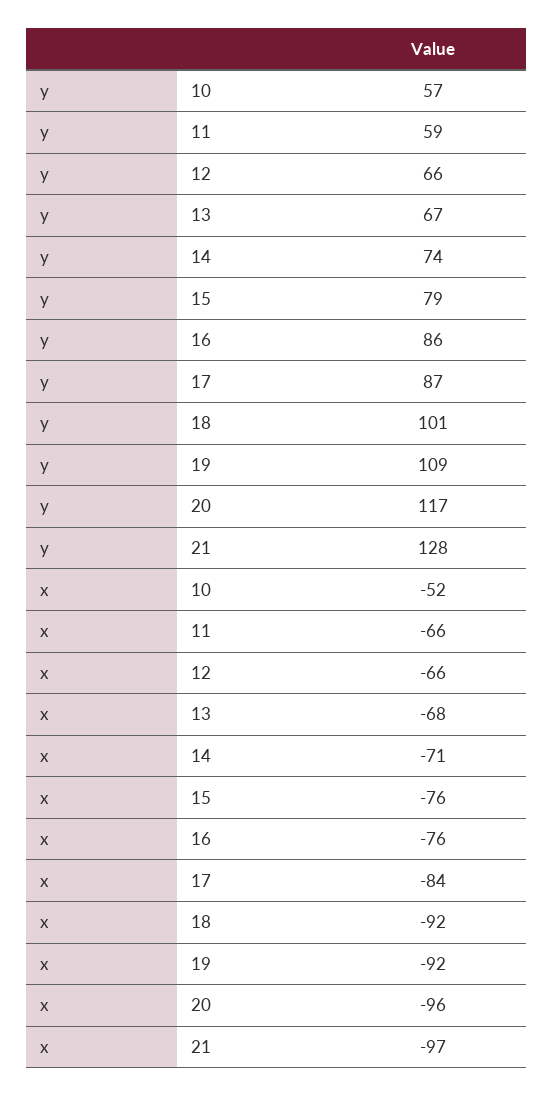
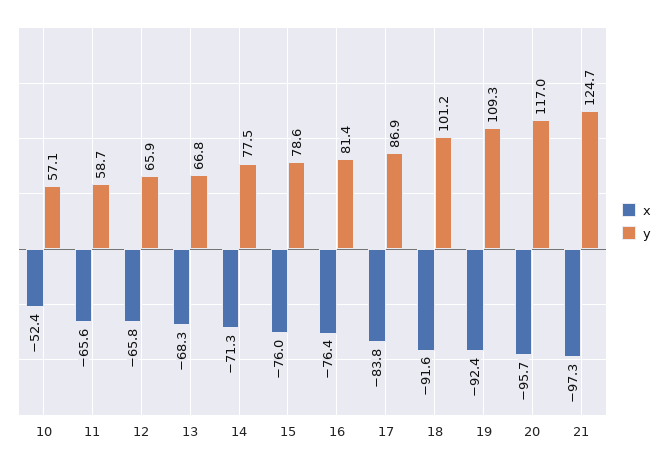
y, 14: 74 -> 77.5
y, 16: 86 -> 81.4
y, 21: 128 -> 124.7

